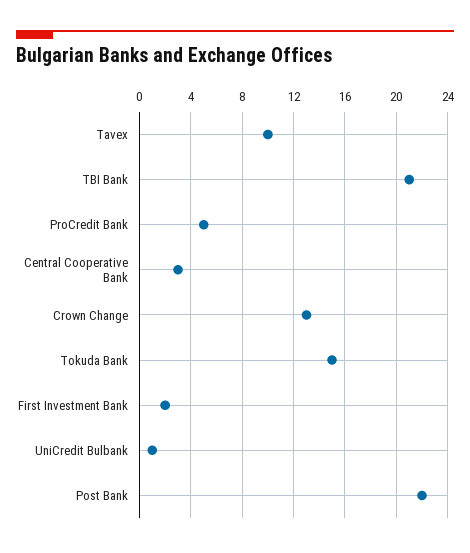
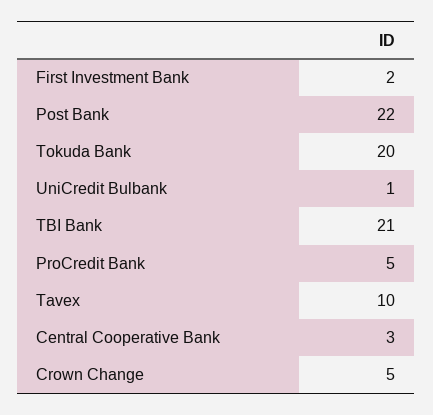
Crown Change: 13 -> 5
Tokuda Bank: 15 -> 20

